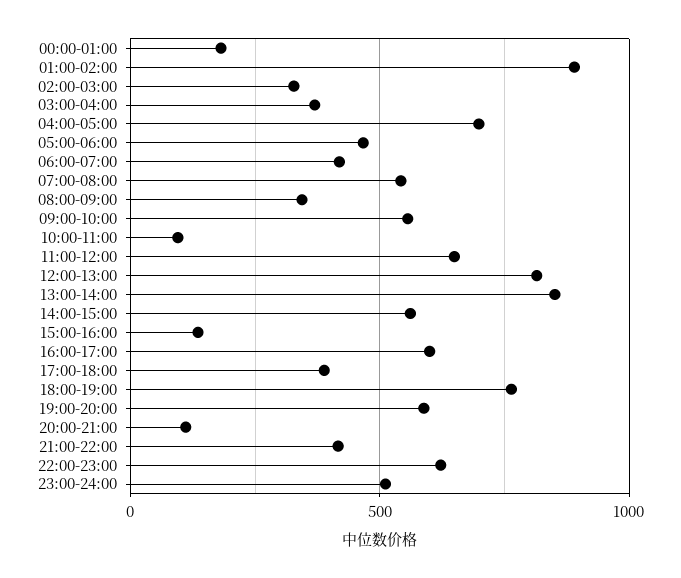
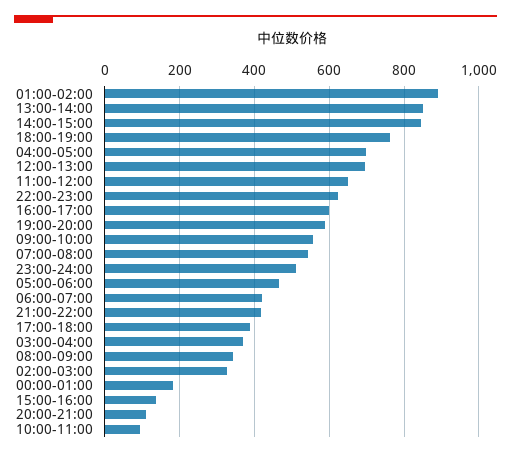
12:00-13:00: 800 -> 700
14:00-15:00: 550 -> 840

